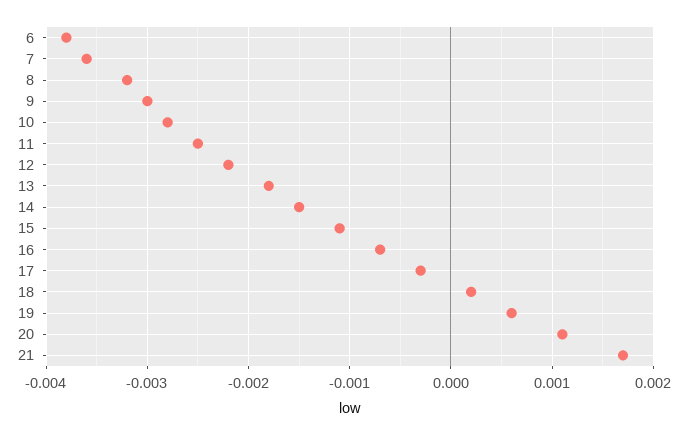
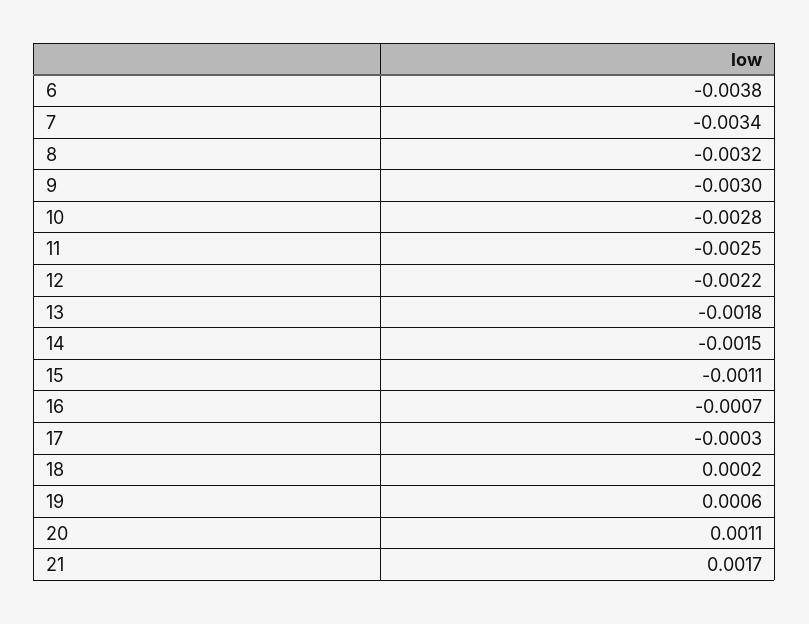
7: -0.0036 -> -0.0034

